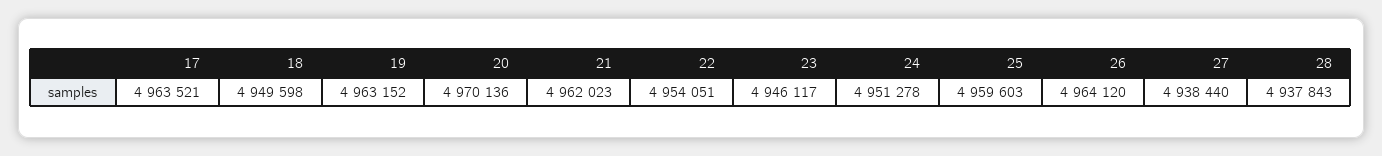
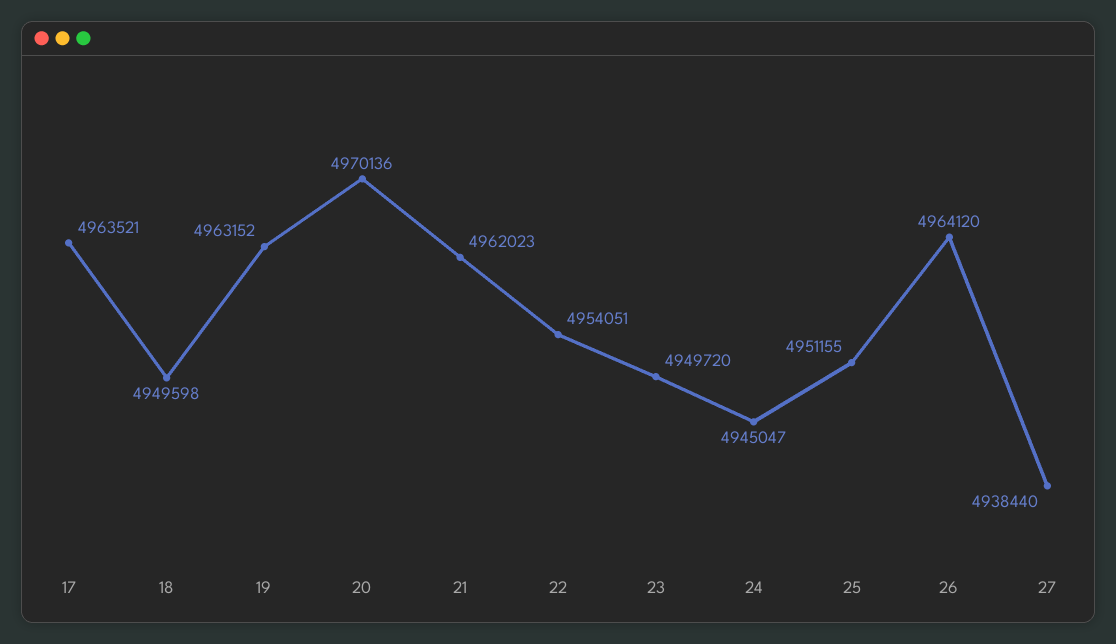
23: 4946117 -> 4949720
24: 4951278 -> 4945047
25: 4959603 -> 4951155
28: 4937843 -> none

